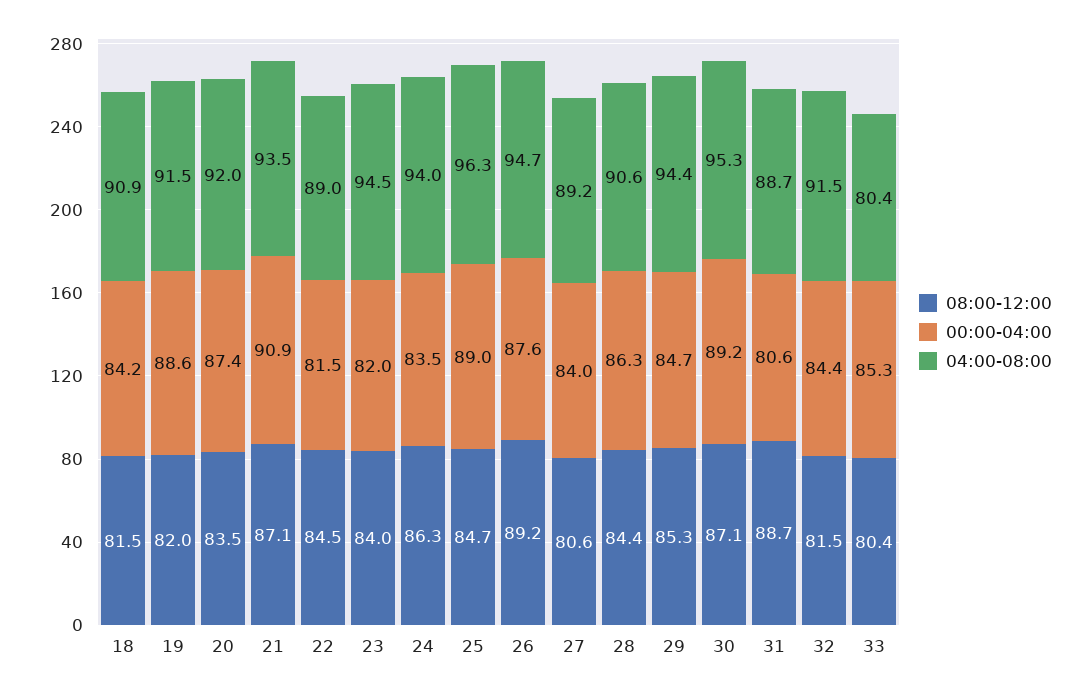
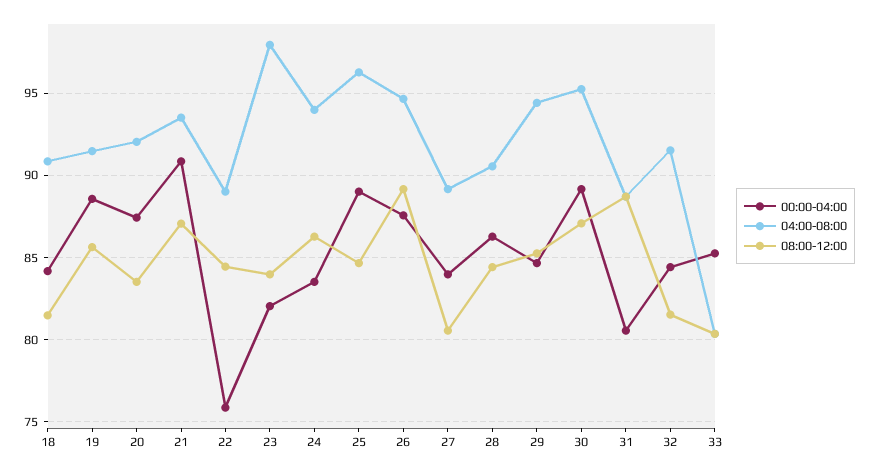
08:00-12:00, 19: 82 -> 85.5
00:00-04:00, 22: 81.5 -> 76
04:00-08:00, 23: 94.5 -> 98

